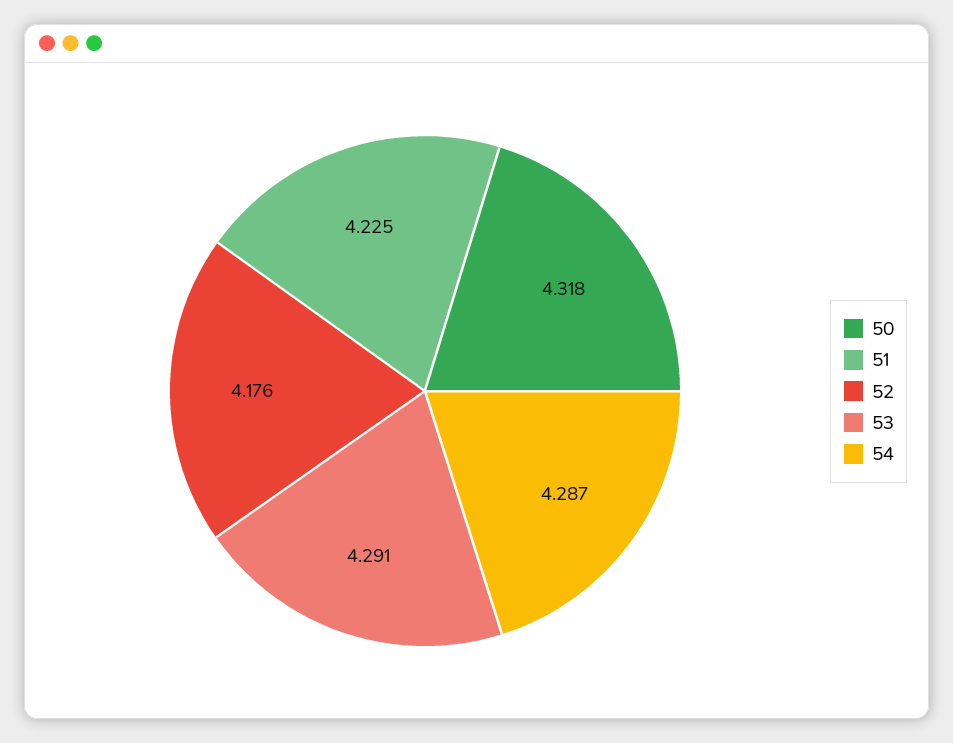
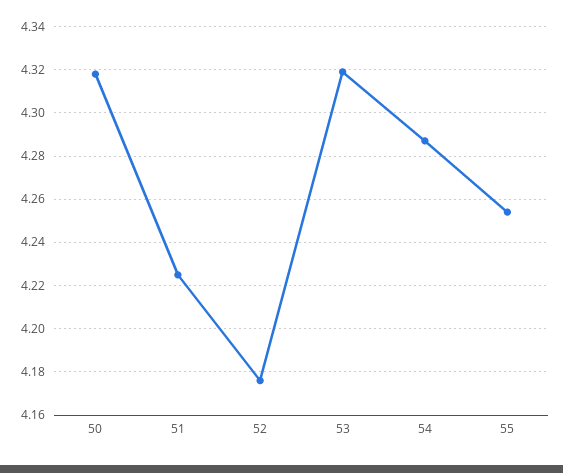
53: 4.291 -> 4.32
55: none -> 4.255

